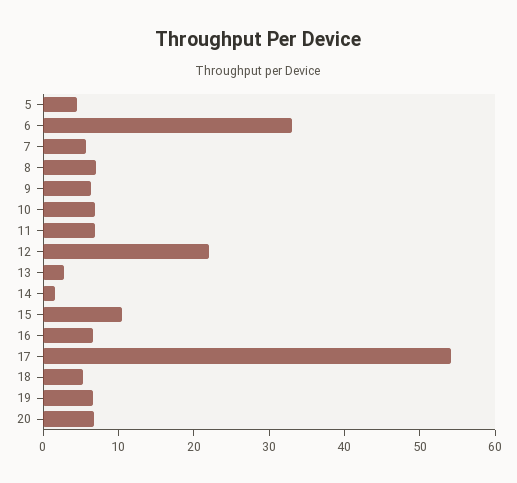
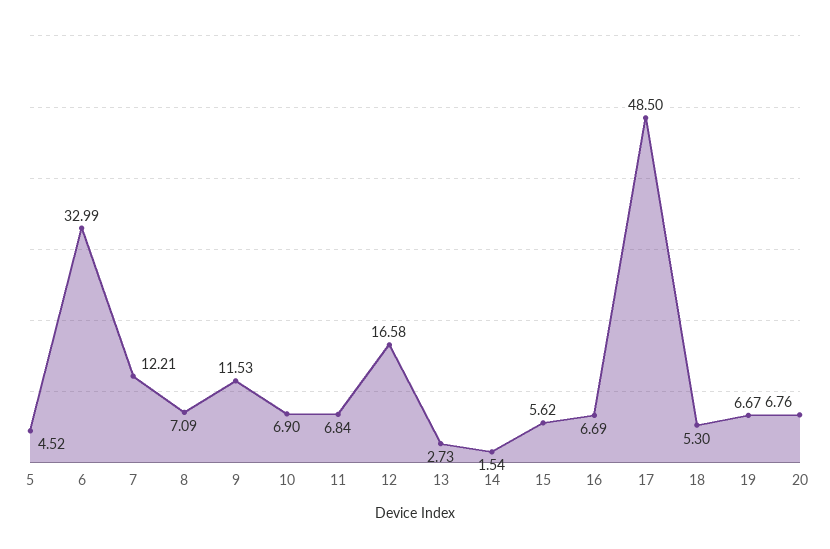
7: 6 -> 12.21
9: 6 -> 11.53
12: 22 -> 16.58
15: 10 -> 5.62
17: 54 -> 48.5

